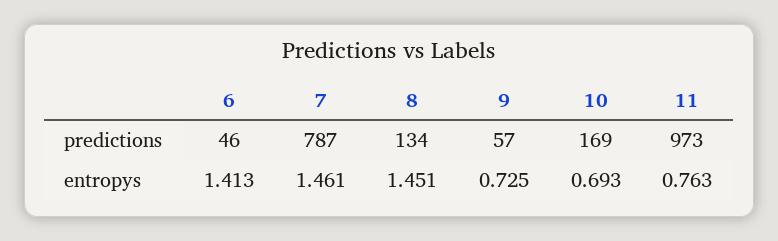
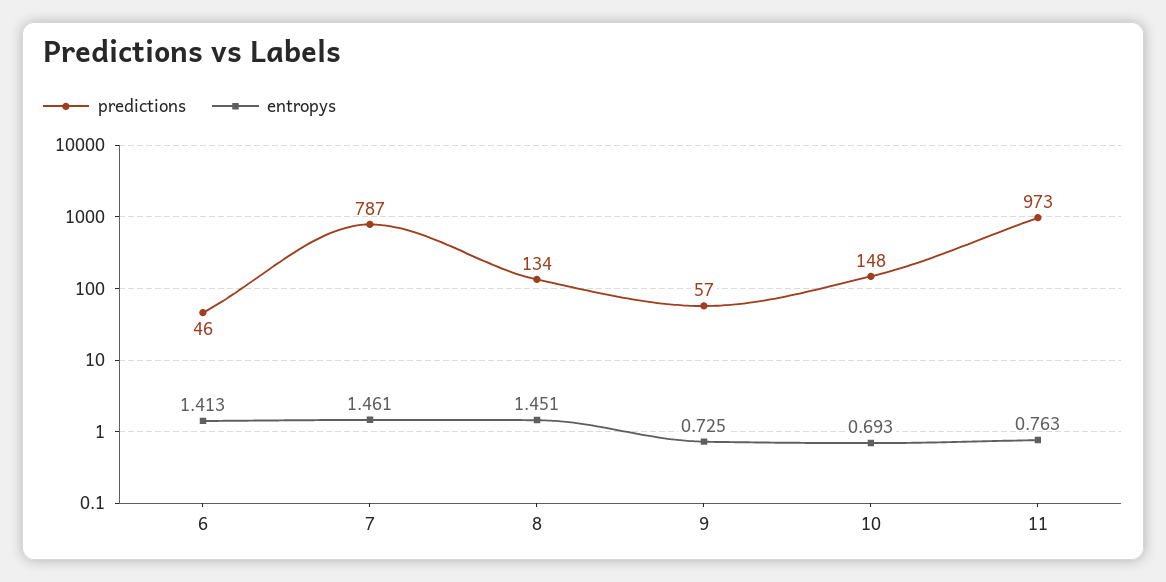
predictions, 10: 169 -> 148

